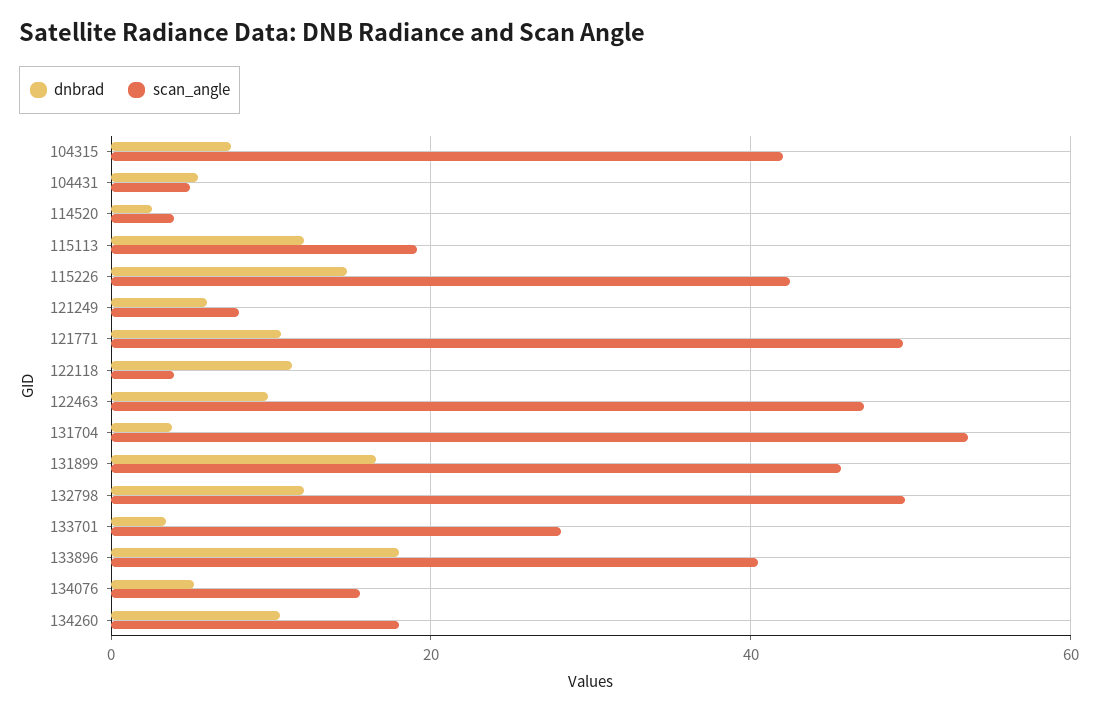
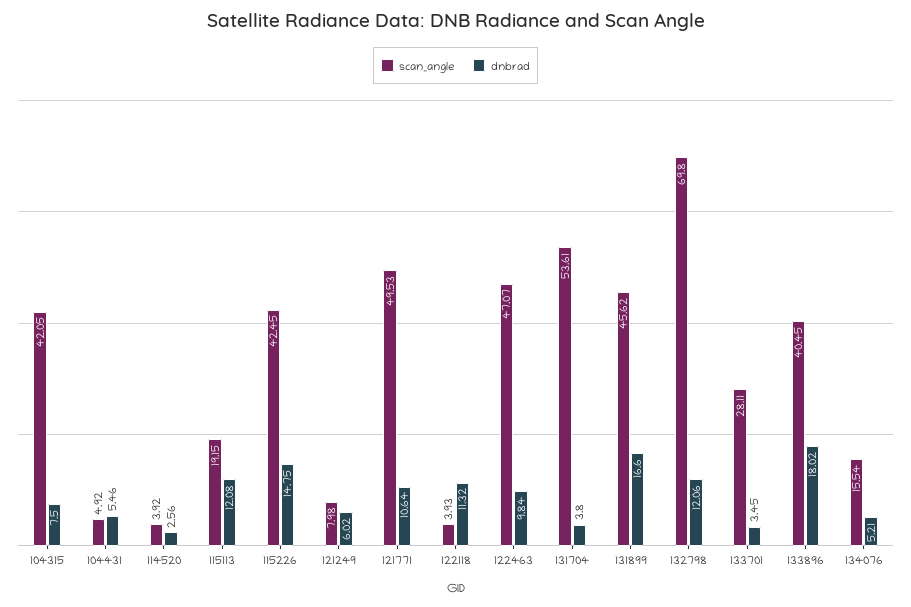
scan_angle, 132798: 50 -> 69.8
dnbrad, 134260: 10 -> none
scan_angle, 134260: 18 -> none

